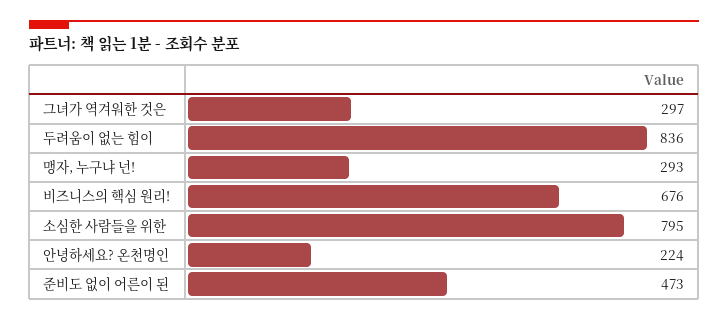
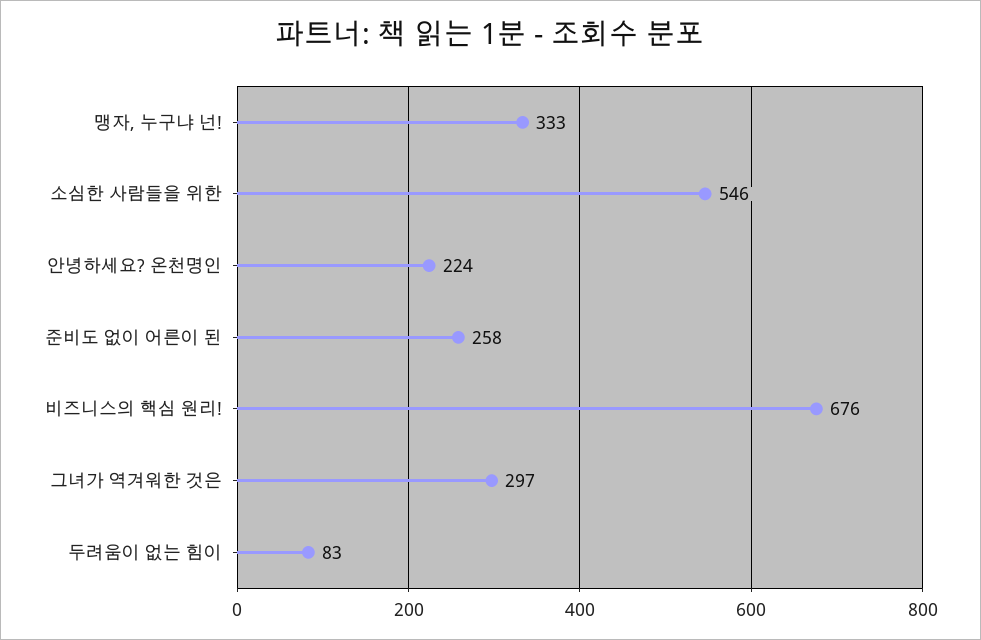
두려움이 없는 힘이: 836 -> 83
맹자, 누구냐 넌!: 293 -> 333
소심한 사람들을 위한: 795 -> 546
준비도 없이 어른이 된: 473 -> 258

